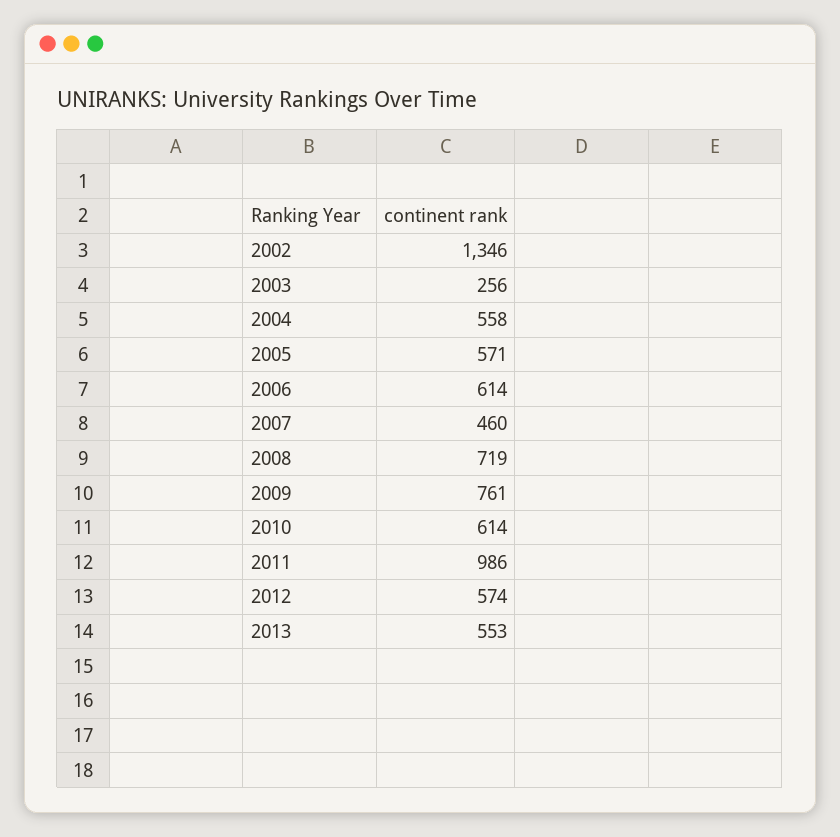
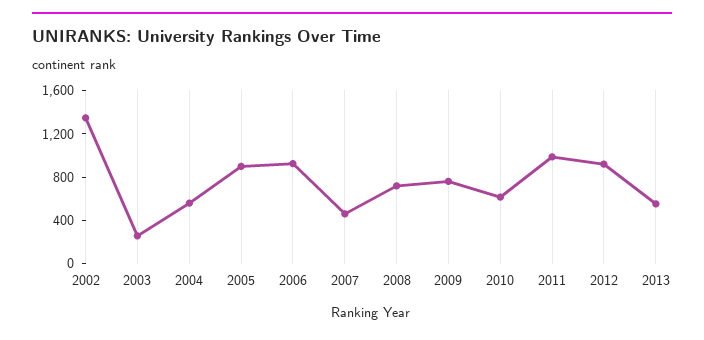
2005: 571 -> 900
2006: 614 -> 900
2012: 574 -> 900

